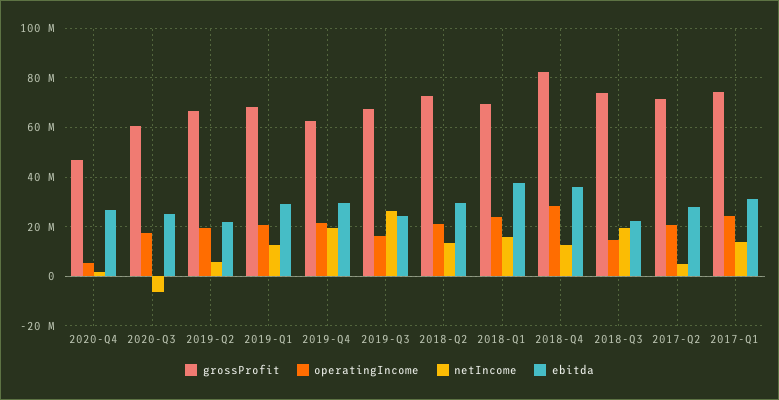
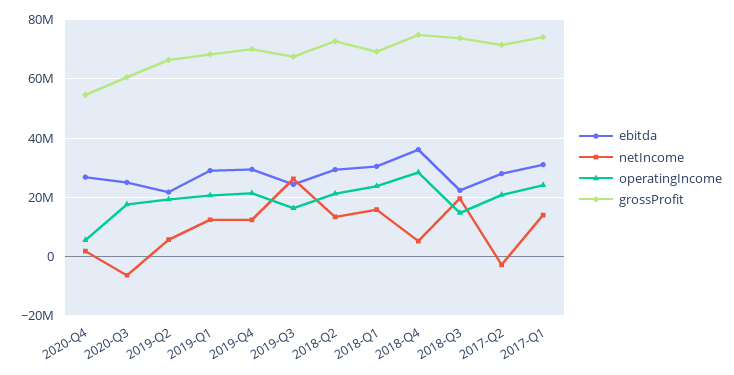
grossProfit, 2020-Q4: 47500000 -> 55000000
grossProfit, 2019-Q4: 62500000 -> 70000000
netIncome, 2019-Q4: 20000000 -> 12500000
ebitda, 2018-Q1: 37500000 -> 30000000
grossProfit, 2018-Q4: 82500000 -> 75000000
netIncome, 2018-Q4: 12500000 -> 5000000
netIncome, 2017-Q2: 5000000 -> -2500000

